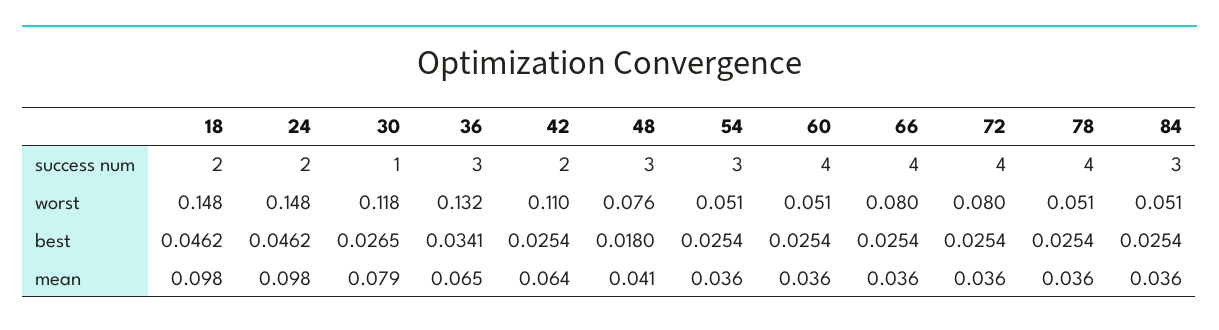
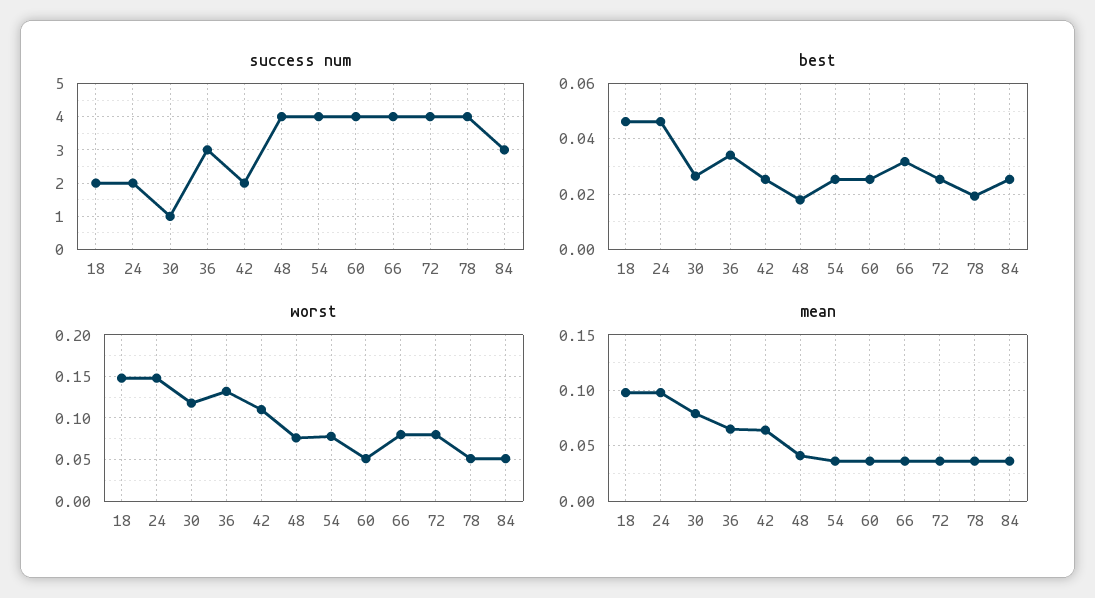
success num, 48: 3 -> 4
success num, 54: 3 -> 4
worst, 54: 0.051 -> 0.08
best, 66: 0.0254 -> 0.0325
best, 78: 0.0254 -> 0.02

